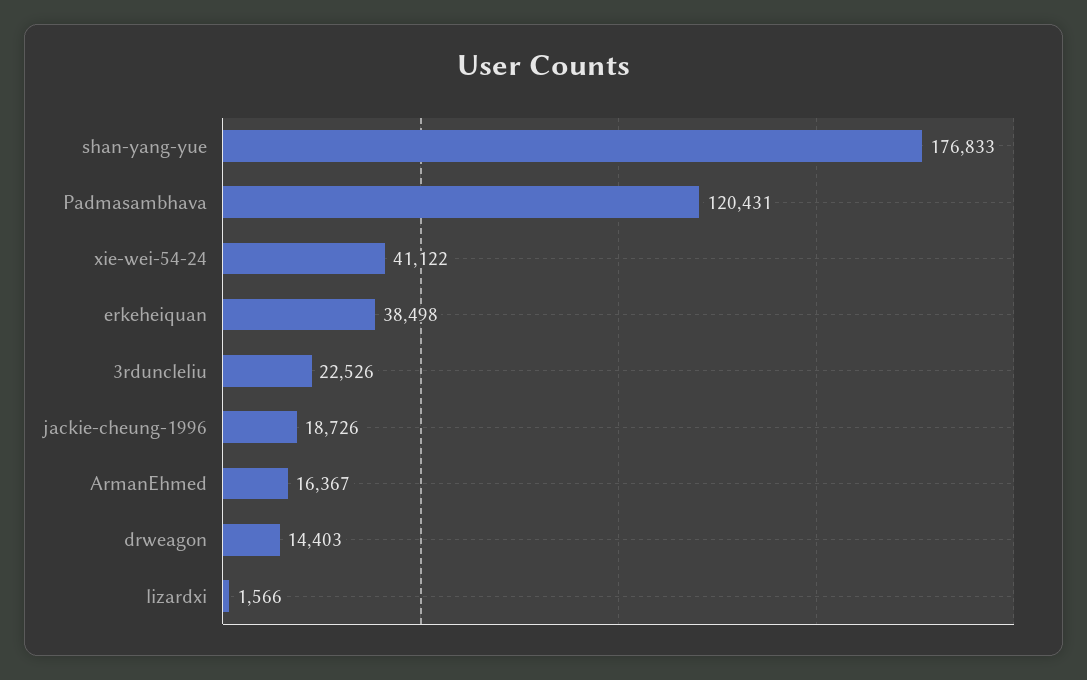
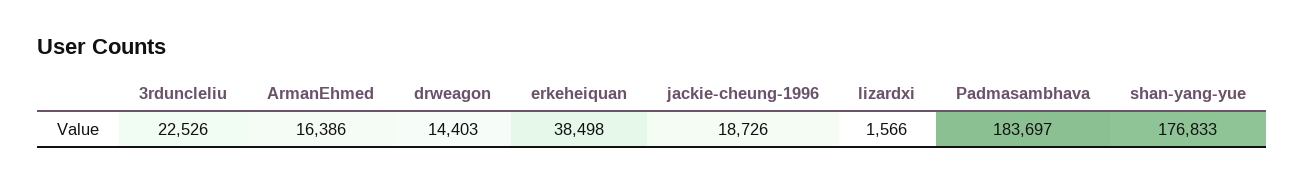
Padmasambhava: 120431 -> 183697
xie-wei-54-24: 41122 -> none
ArmanEhmed: 16367 -> 16386

